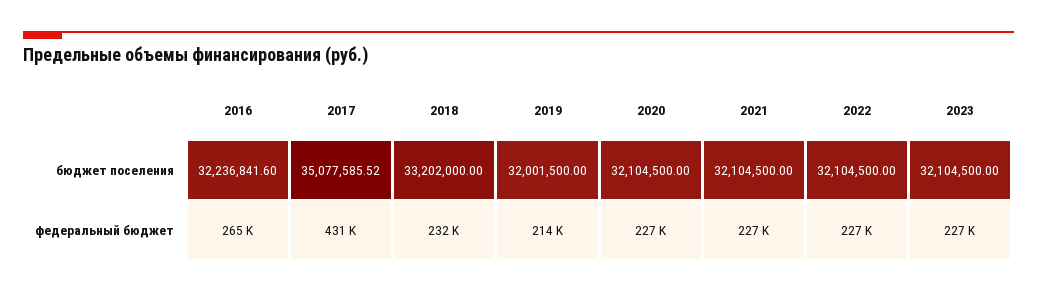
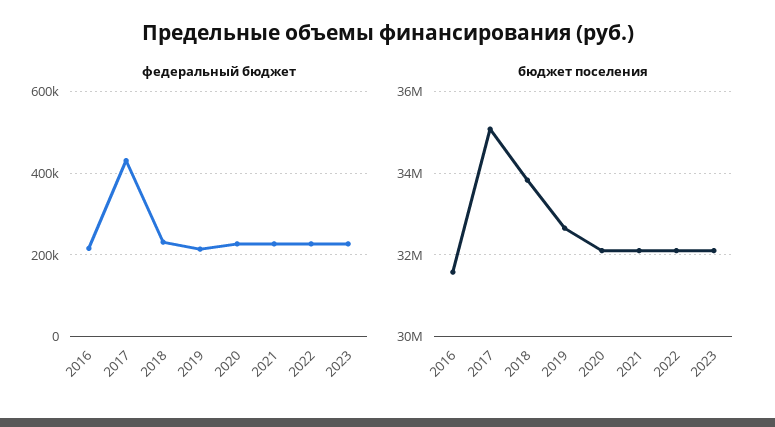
бюджет поселения, 2016: 32236841.6 -> 31600000
бюджет поселения, 2018: 33202000 -> 33800000
бюджет поселения, 2019: 32001500 -> 32600000
федеральный бюджет, 2016: 265000 -> 220000

